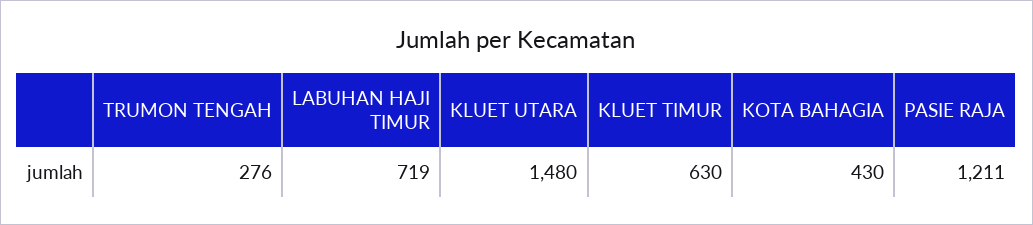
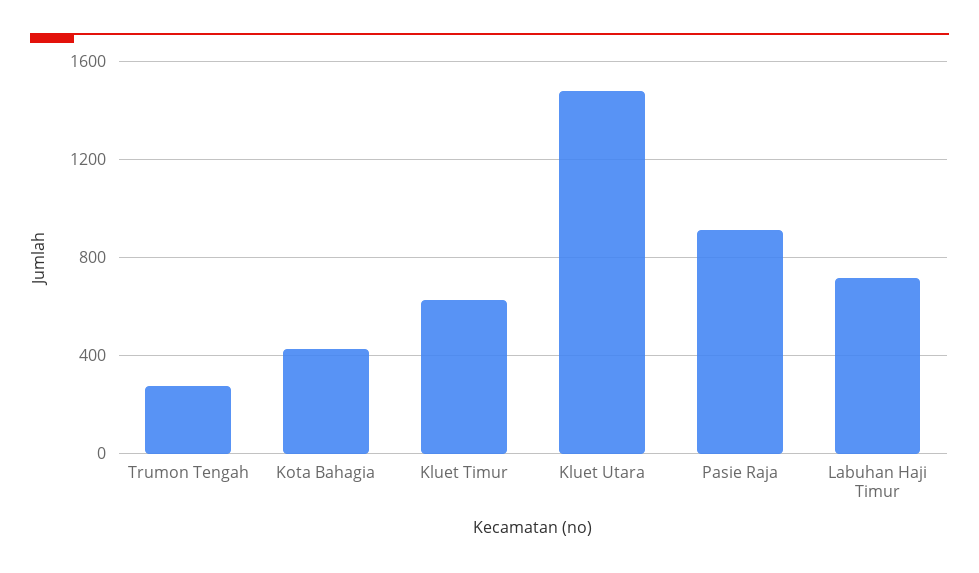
PASIE RAJA: 1211 -> 900

